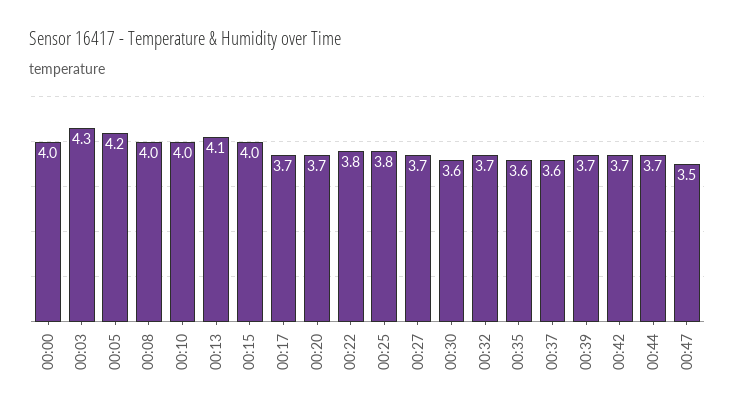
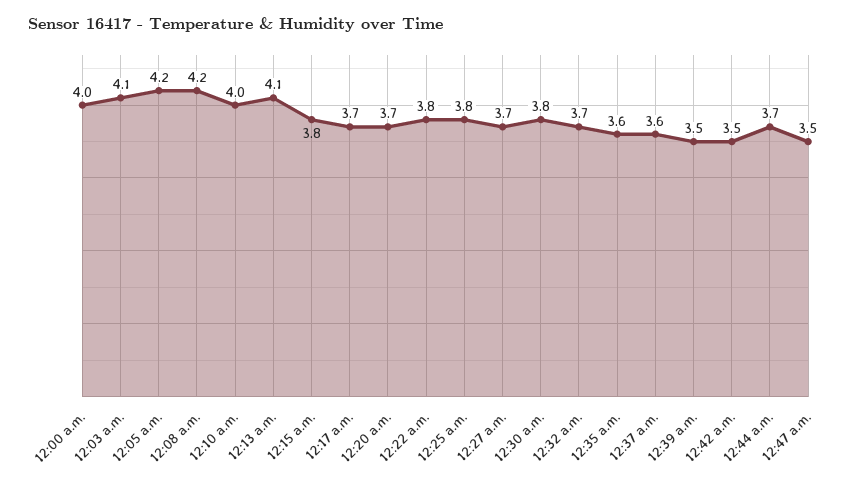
00:03: 4.3 -> 4.1
00:08: 4 -> 4.2
00:15: 4 -> 3.8
00:30: 3.6 -> 3.8
00:39: 3.7 -> 3.5
00:42: 3.7 -> 3.5

